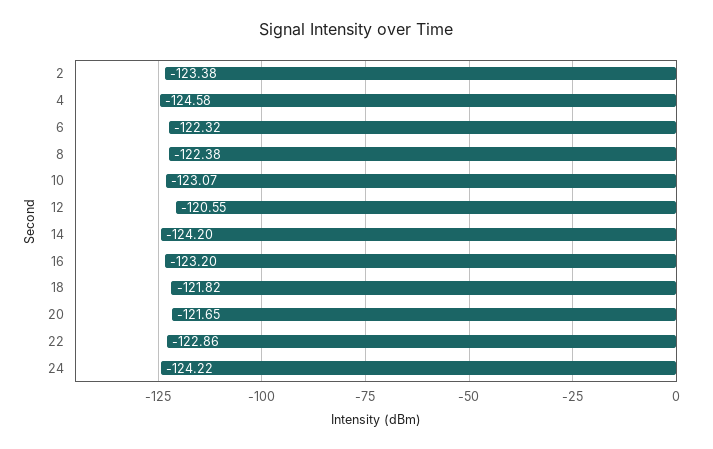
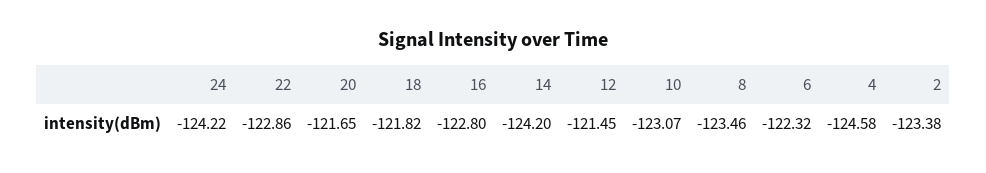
8: -122.38 -> -123.46
12: -120.55 -> -121.45
16: -123.2 -> -122.8

